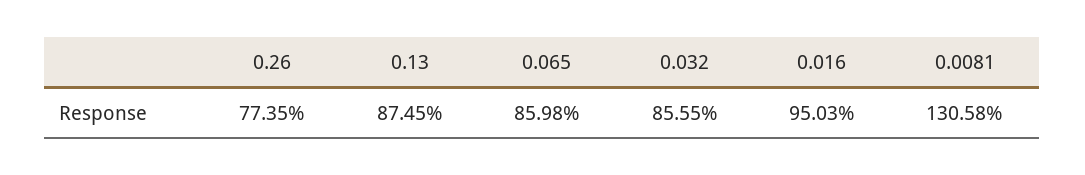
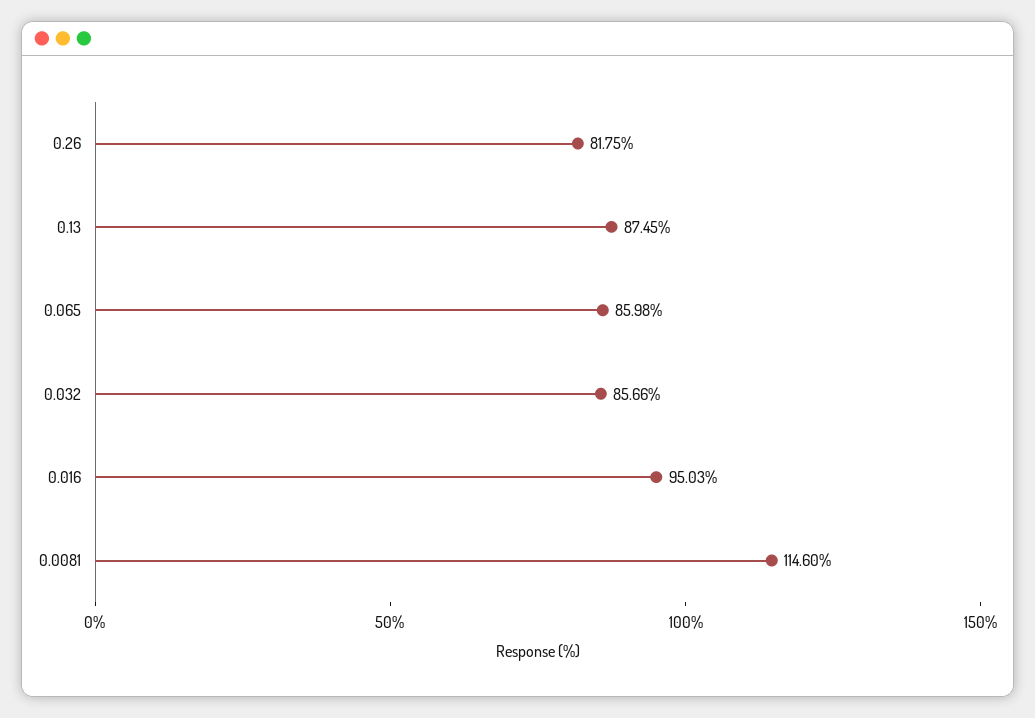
0.26: 77.35 -> 81.75
0.032: 85.55 -> 85.66
0.0081: 130.58 -> 114.6

